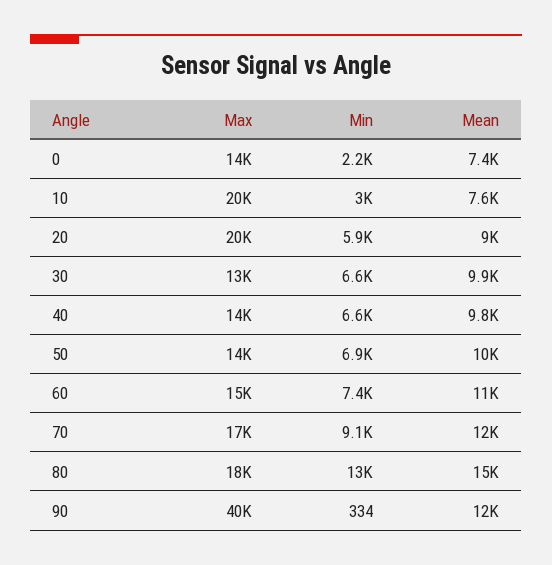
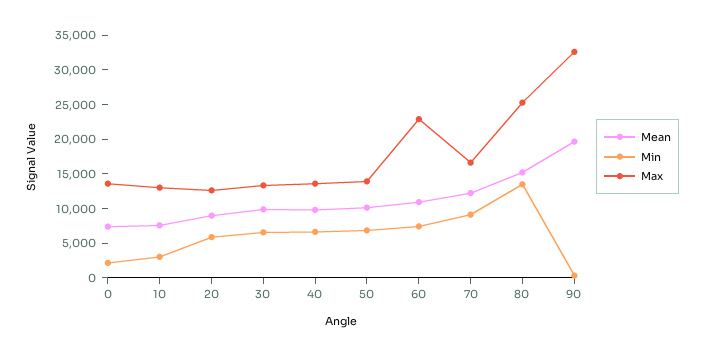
Max, 10: 20000 -> 12500
Max, 20: 20000 -> 12500
Max, 60: 15000 -> 22500
Max, 80: 18000 -> 25000
Max, 90: 40000 -> 32500
Mean, 90: 12000 -> 20000

